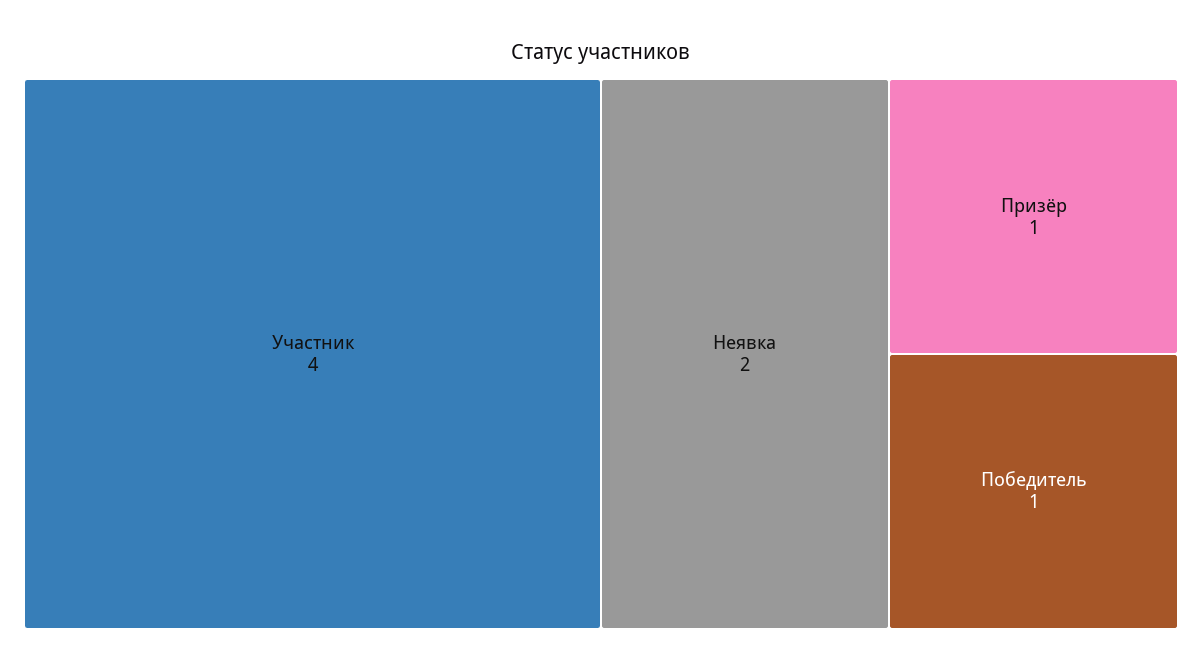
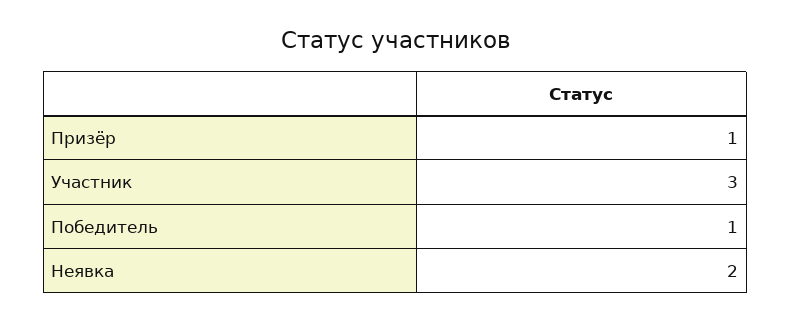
Участник: 4 -> 3

